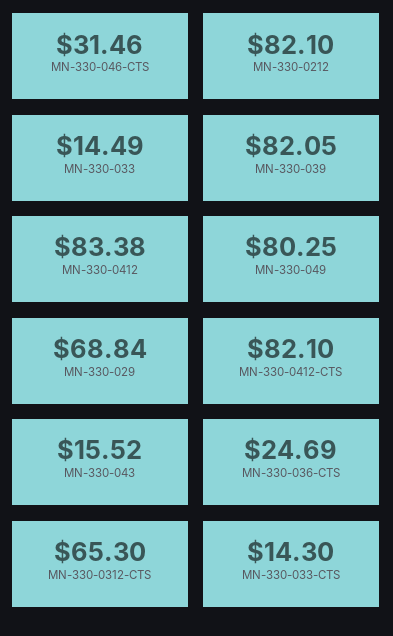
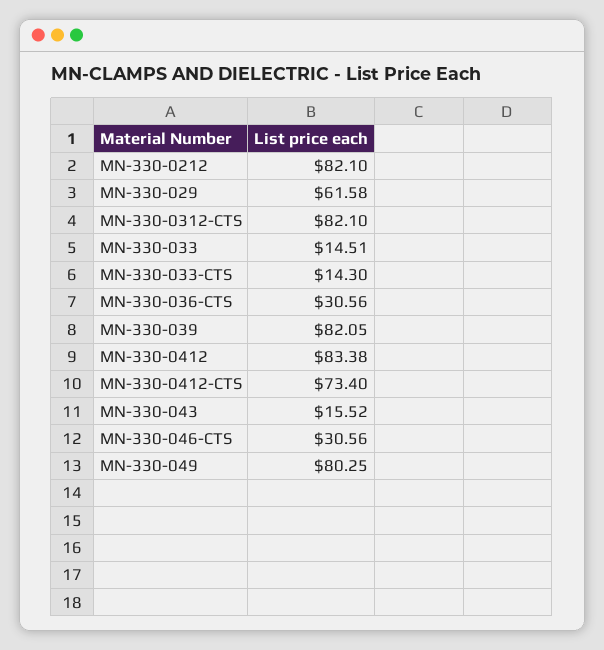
MN-330-046-CTS: 31.46 -> 30.56
MN-330-033: 14.49 -> 14.51
MN-330-029: 68.84 -> 61.58
MN-330-0412-CTS: 82.1 -> 73.4
MN-330-036-CTS: 24.69 -> 30.56
MN-330-0312-CTS: 65.3 -> 82.1

